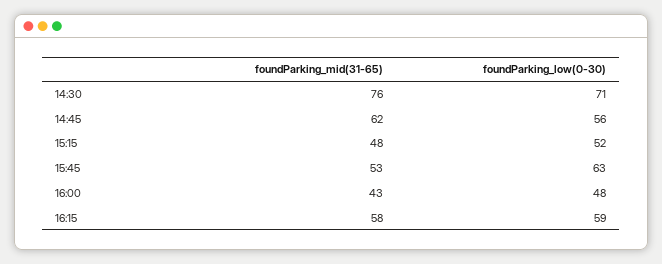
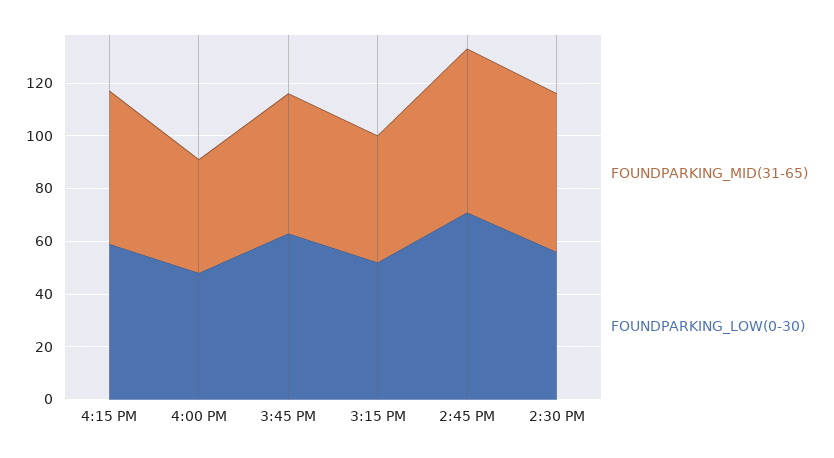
foundParking_mid(31-65), 14:30: 76 -> 60
foundParking_low(0-30), 14:30: 71 -> 55
foundParking_low(0-30), 14:45: 56 -> 70

